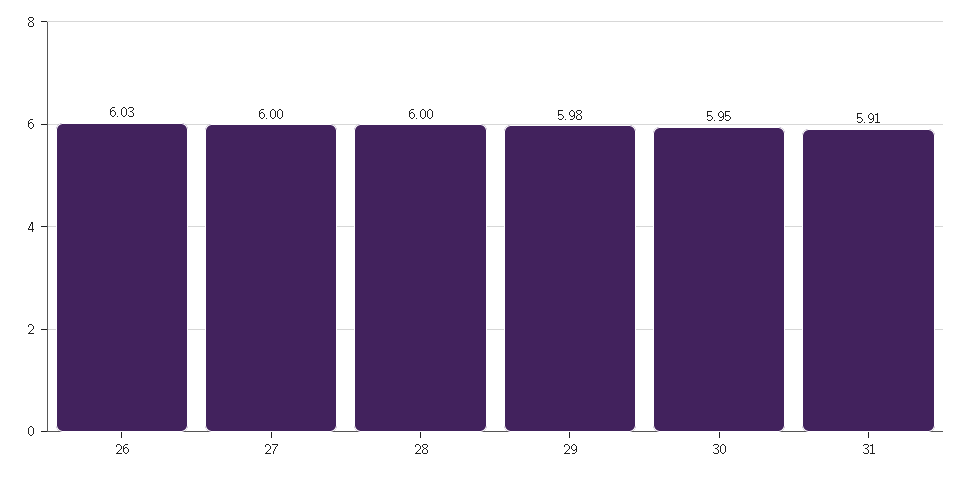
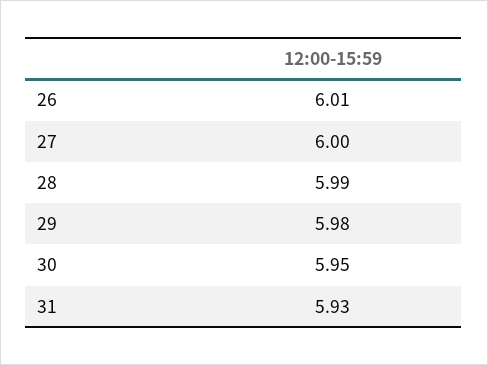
26: 6.03 -> 6.01
28: 6 -> 5.99
31: 5.91 -> 5.93

